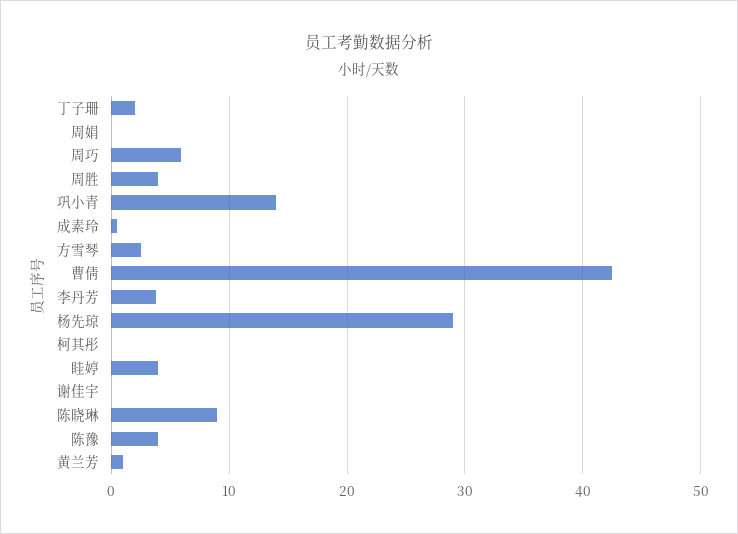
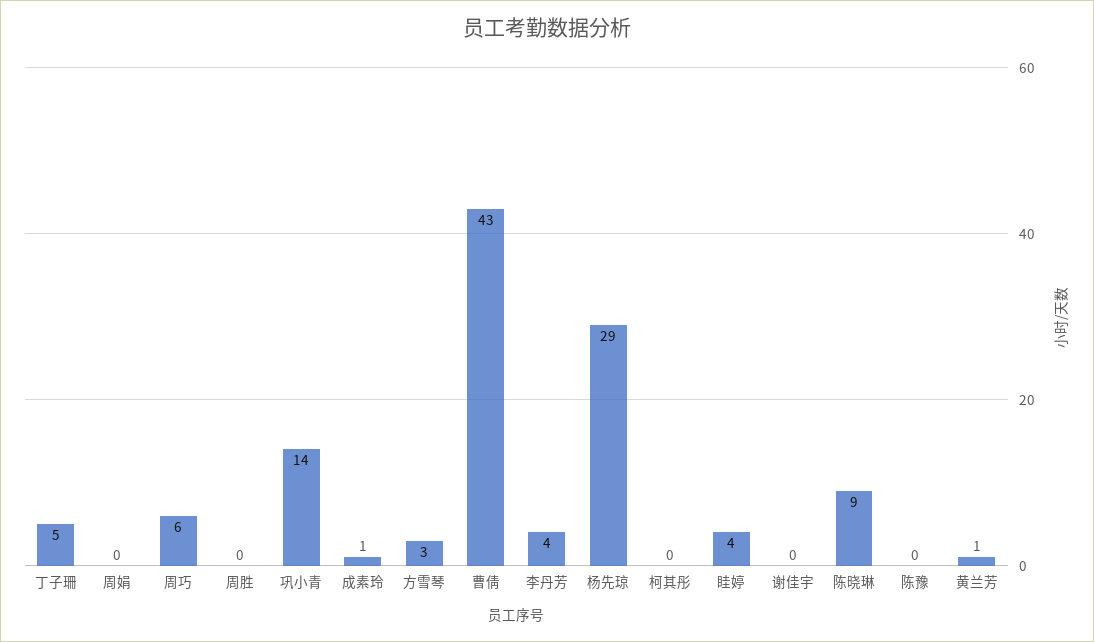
丁子珊: 2 -> 5
周胜: 4 -> 0
陈豫: 4 -> 0

